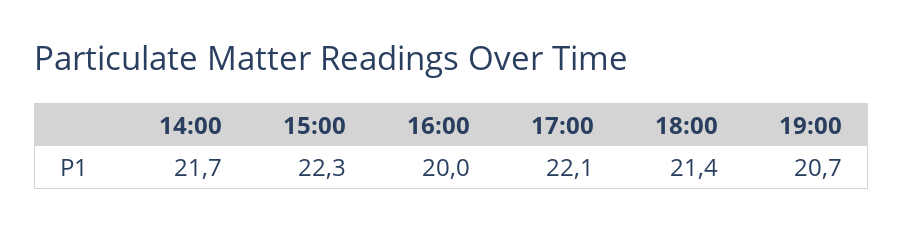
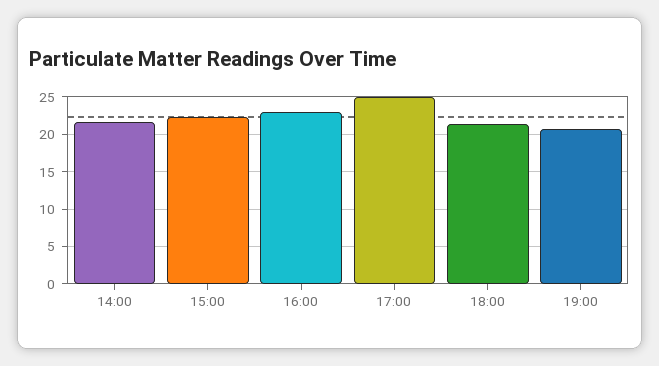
16:00: 20 -> 23
17:00: 22.1 -> 25

